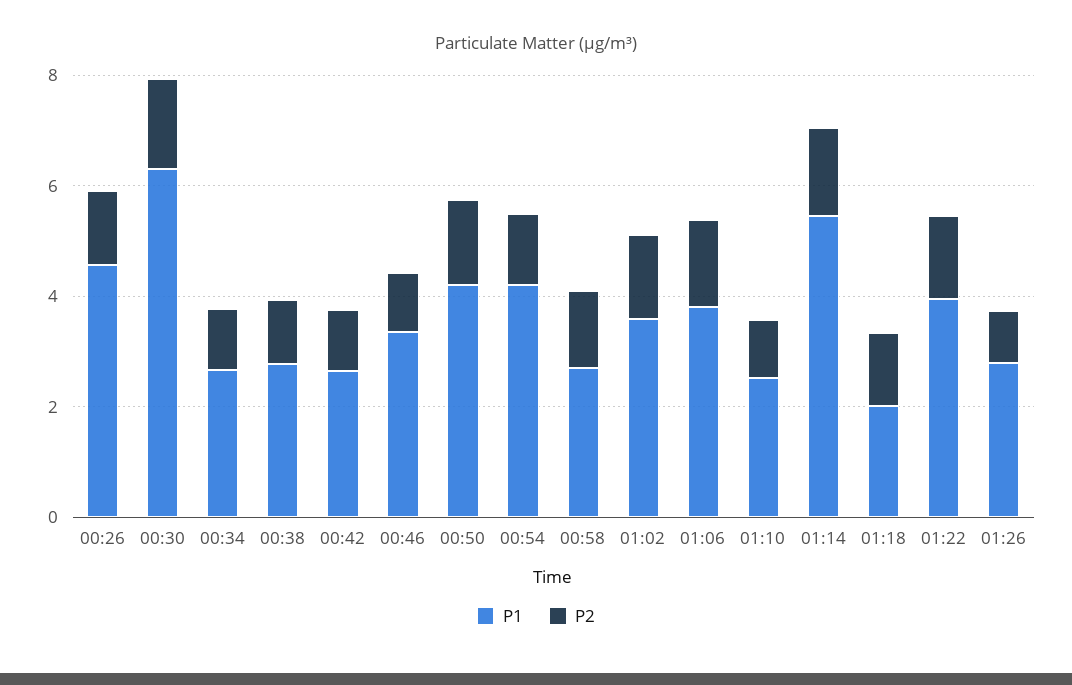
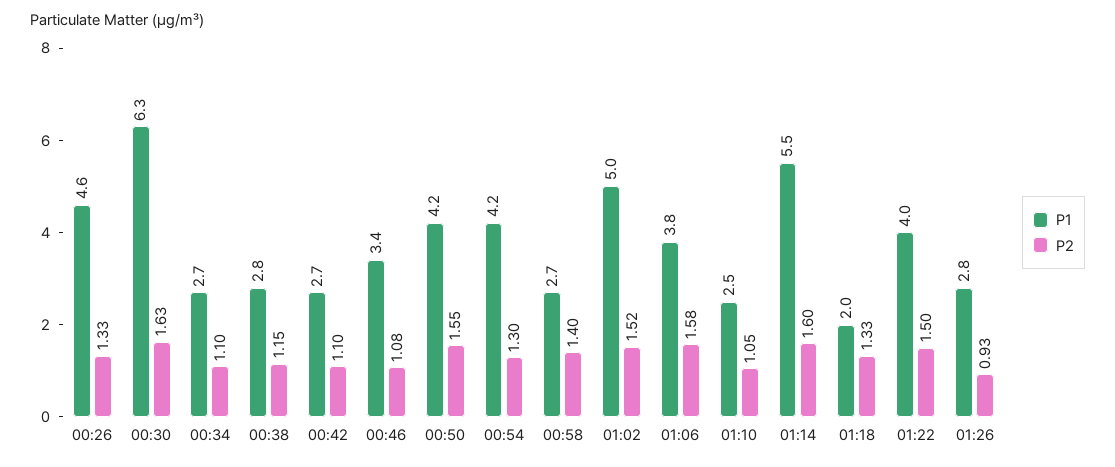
P1, 01:02: 3.5 -> 5

